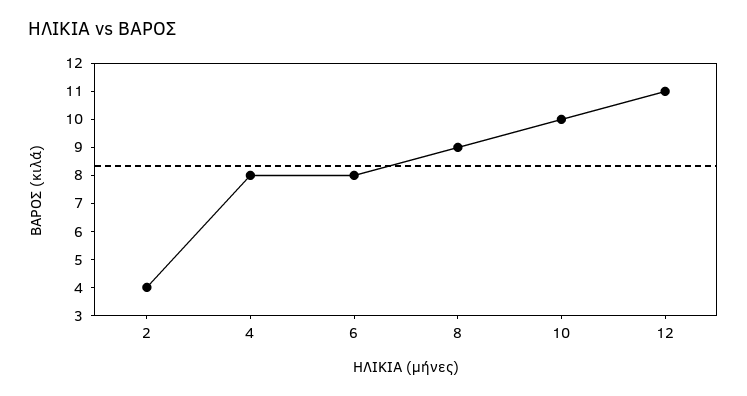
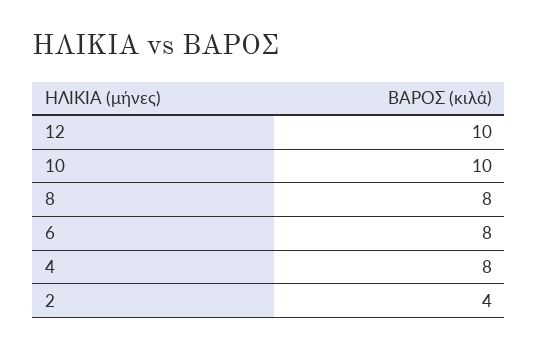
8: 9 -> 8
12: 11 -> 10

